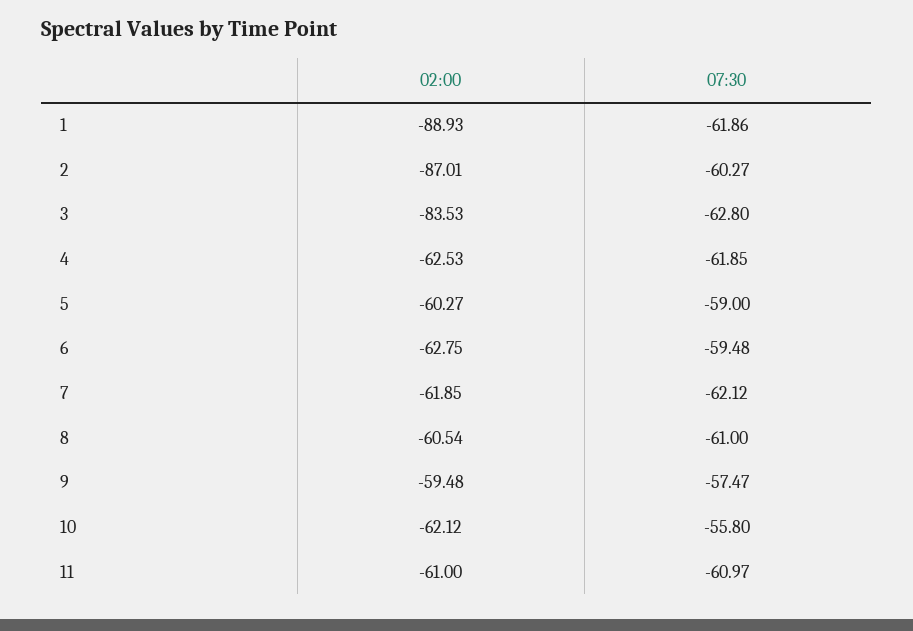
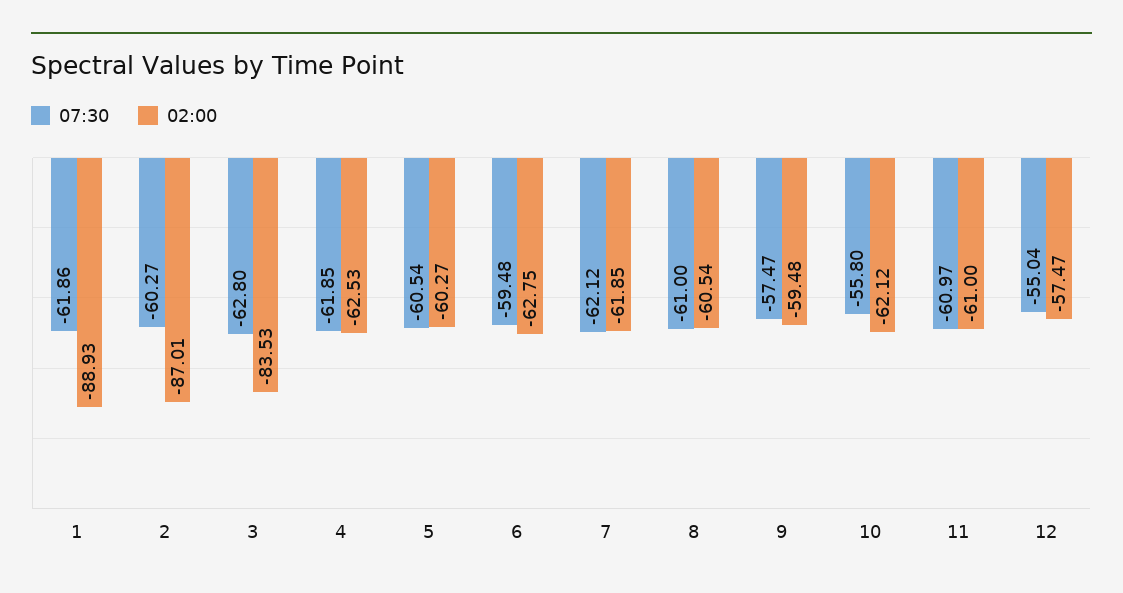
07:30, 5: -59 -> -60.54
07:30, 12: none -> -55.04
02:00, 12: none -> -57.47

